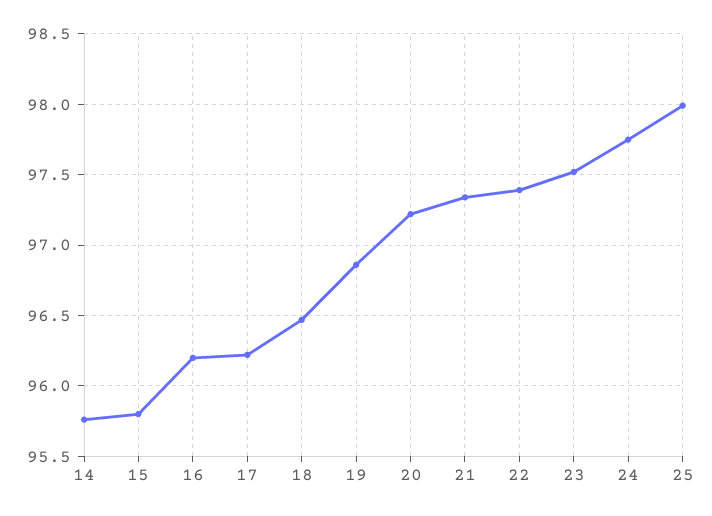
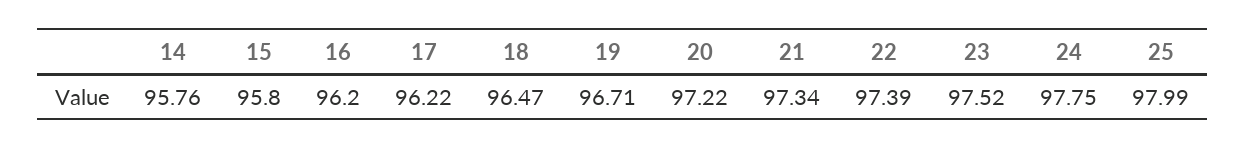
19: 96.85 -> 96.71

